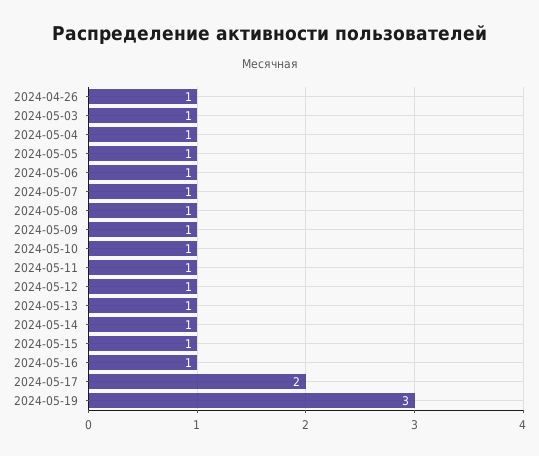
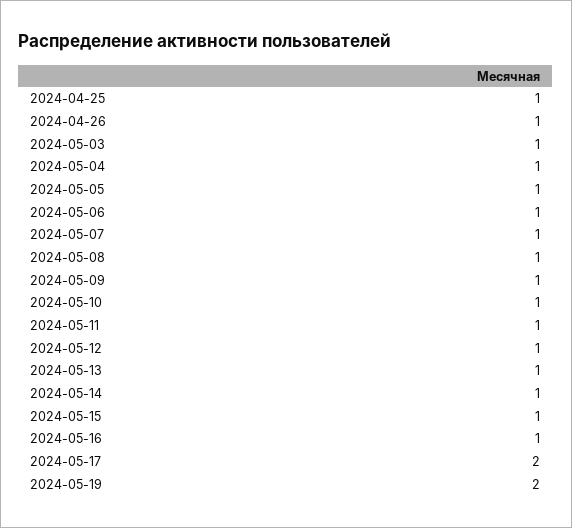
2024-05-19: 3 -> 2
2024-04-25: none -> 1

